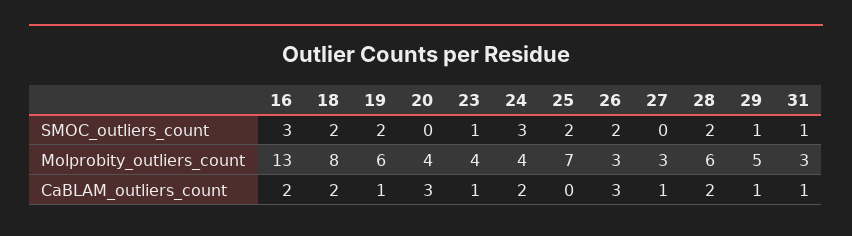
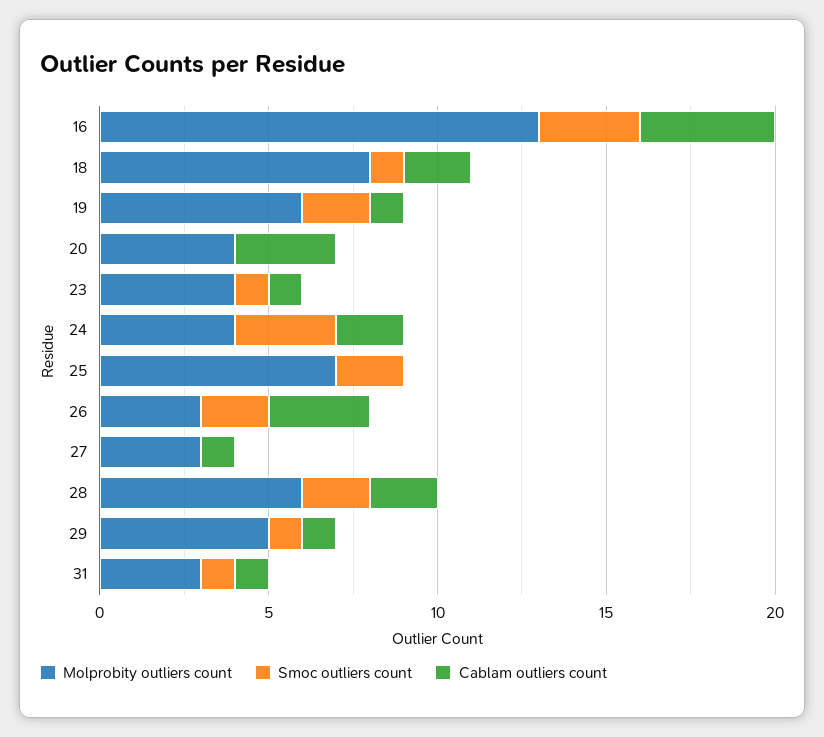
SMOC_outliers_count, 18: 2 -> 1
CaBLAM_outliers_count, 16: 2 -> 4

